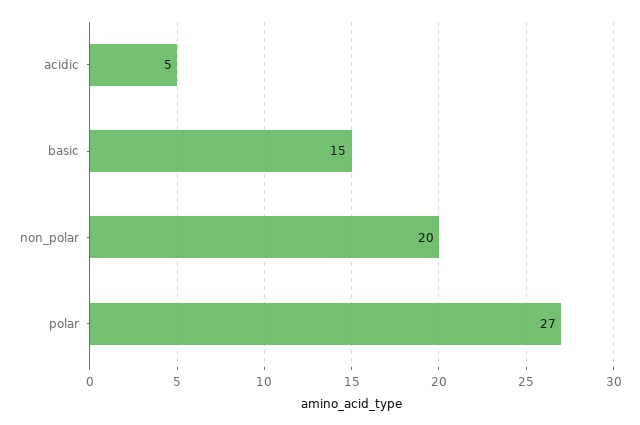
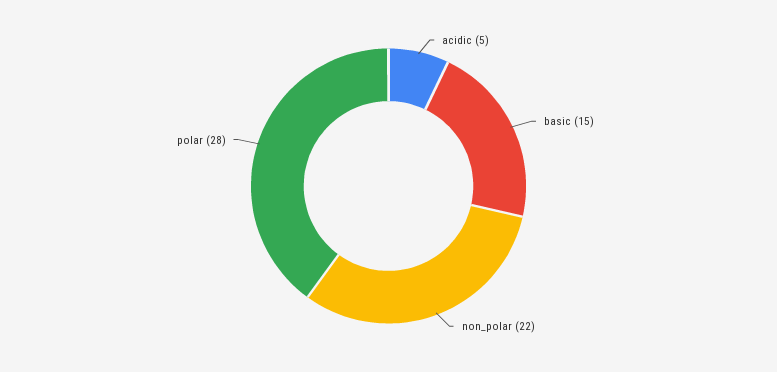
non_polar: 20 -> 22
polar: 27 -> 28

